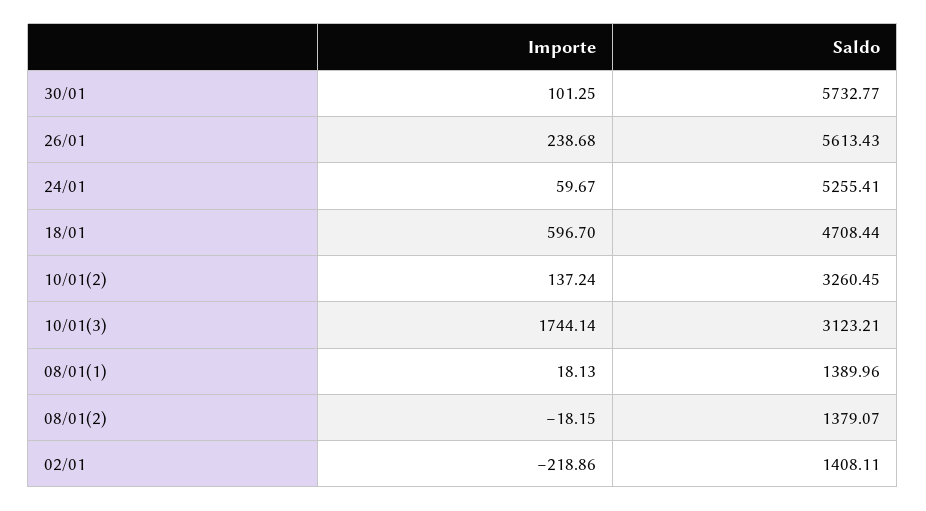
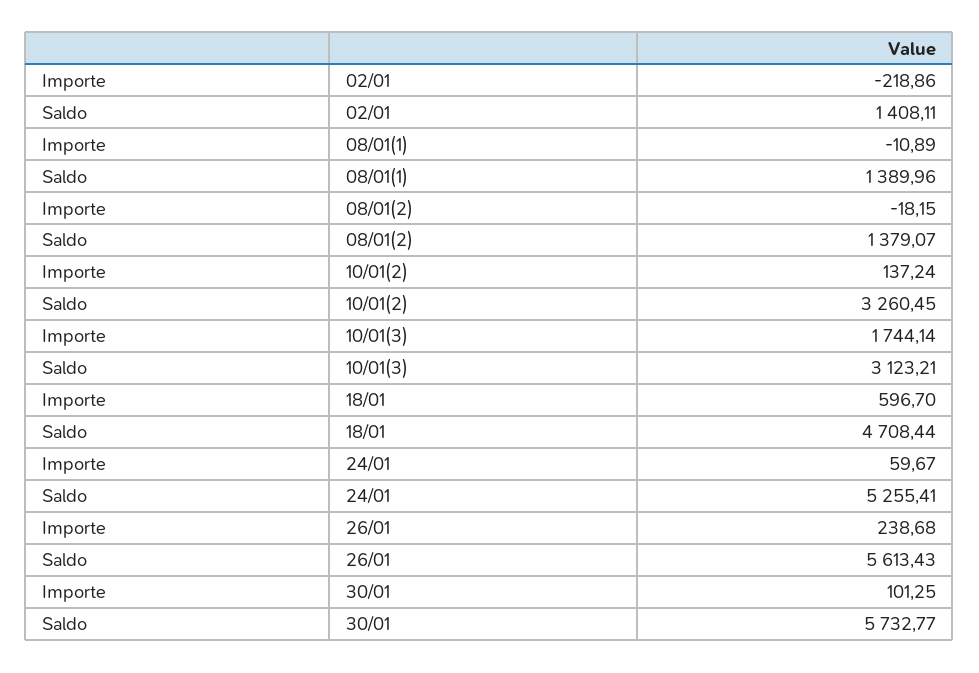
Importe, 08/01(1): 18.13 -> -10.89

